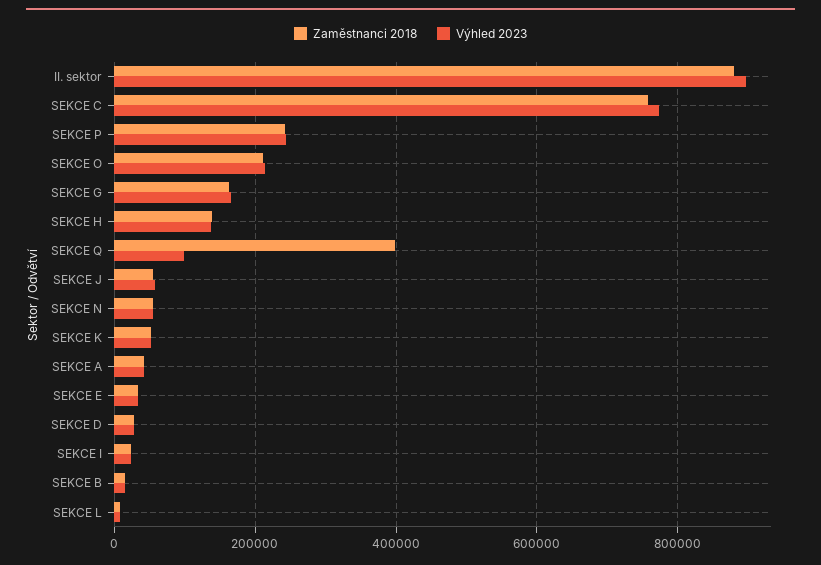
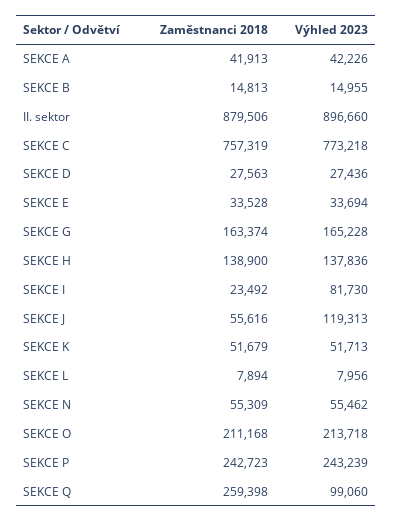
Zaměstnanci 2018, SEKCE Q: 400000 -> 259398
Výhled 2023, SEKCE J: 60000 -> 119313
Výhled 2023, SEKCE I: 20000 -> 81730

